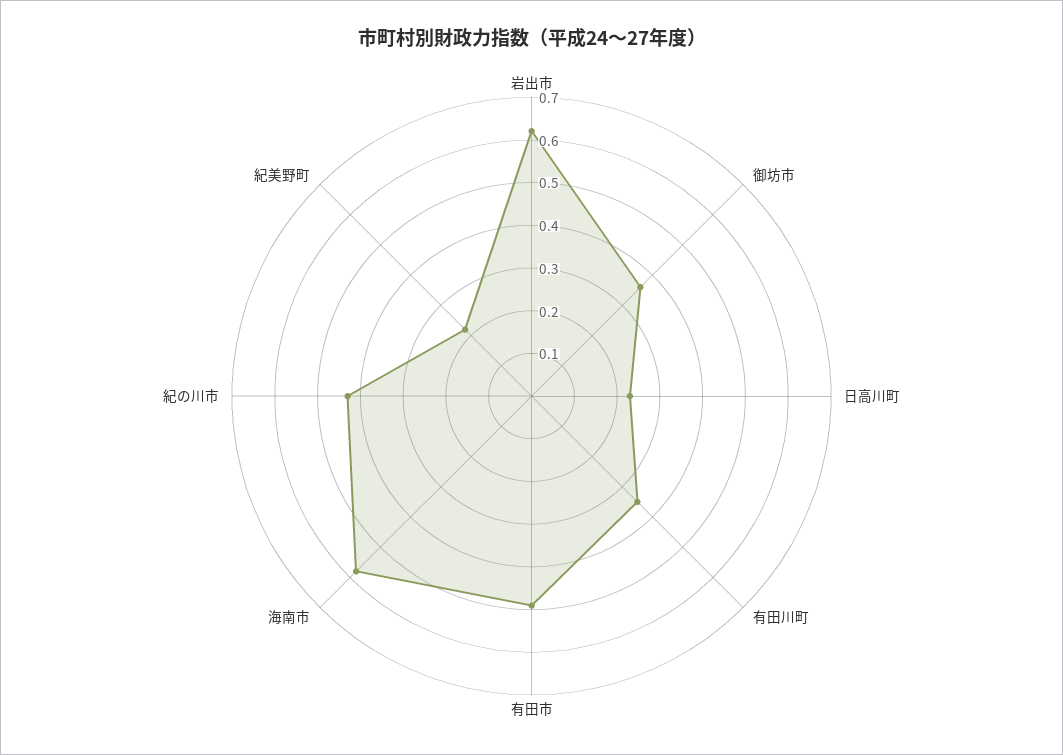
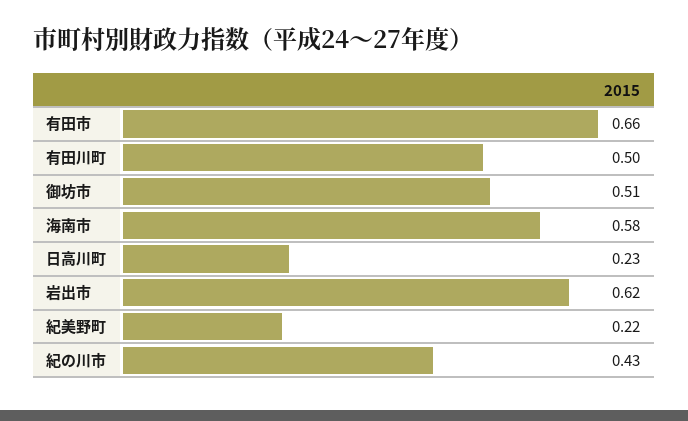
御坊市: 0.35 -> 0.51
有田川町: 0.35 -> 0.5
有田市: 0.5 -> 0.66

